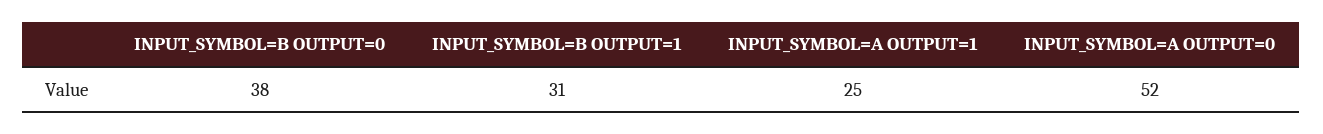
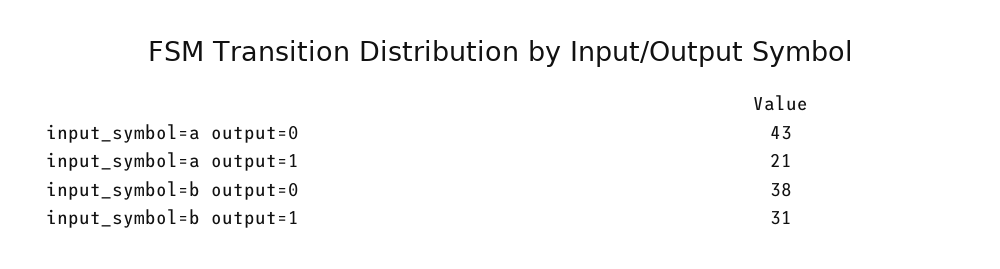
INPUT_SYMBOL=A OUTPUT=1: 25 -> 21
INPUT_SYMBOL=A OUTPUT=0: 52 -> 43

